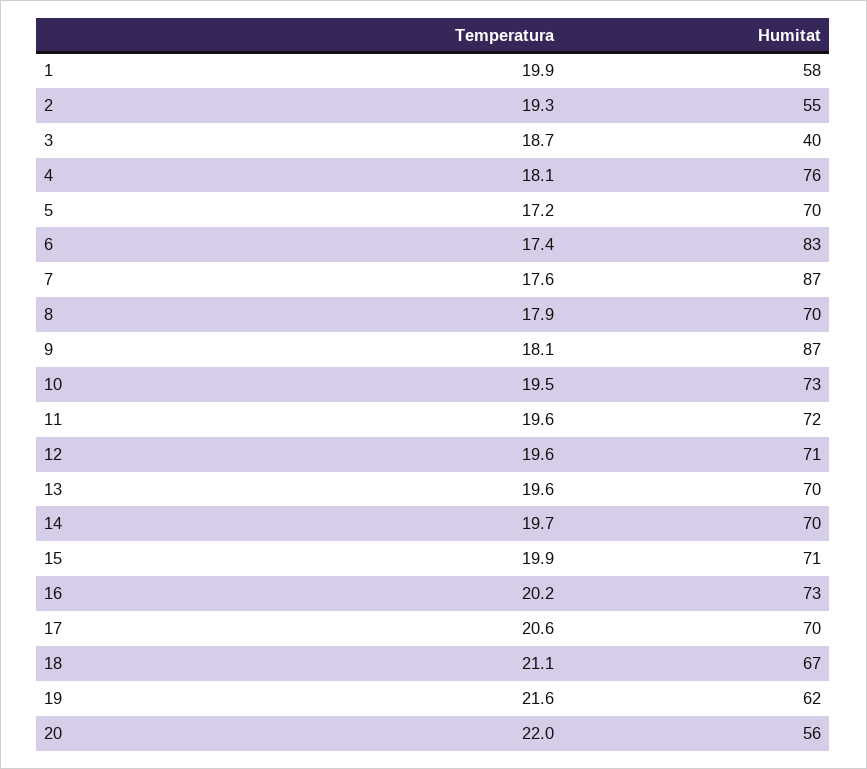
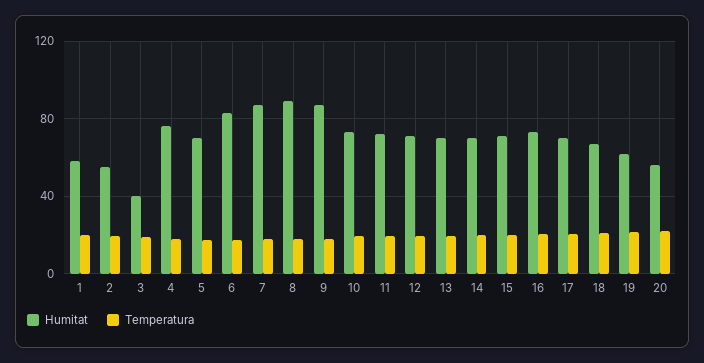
Humitat, 8: 70 -> 90

